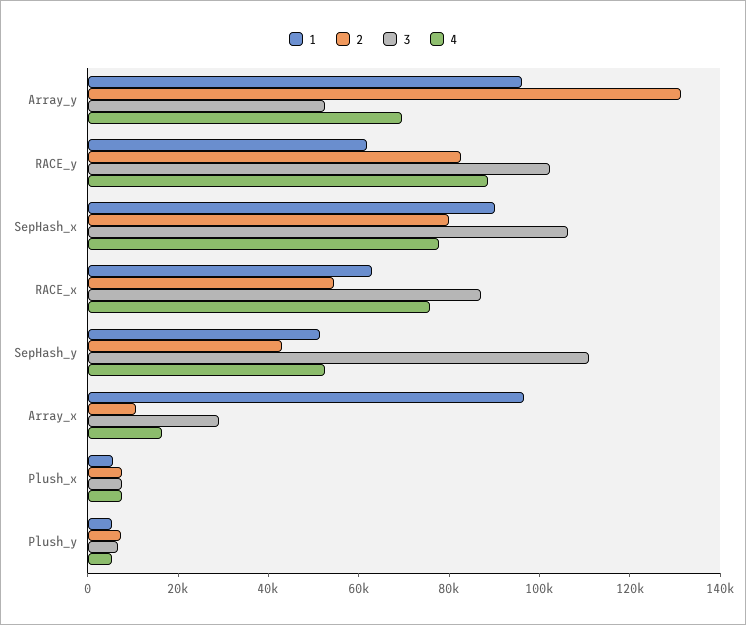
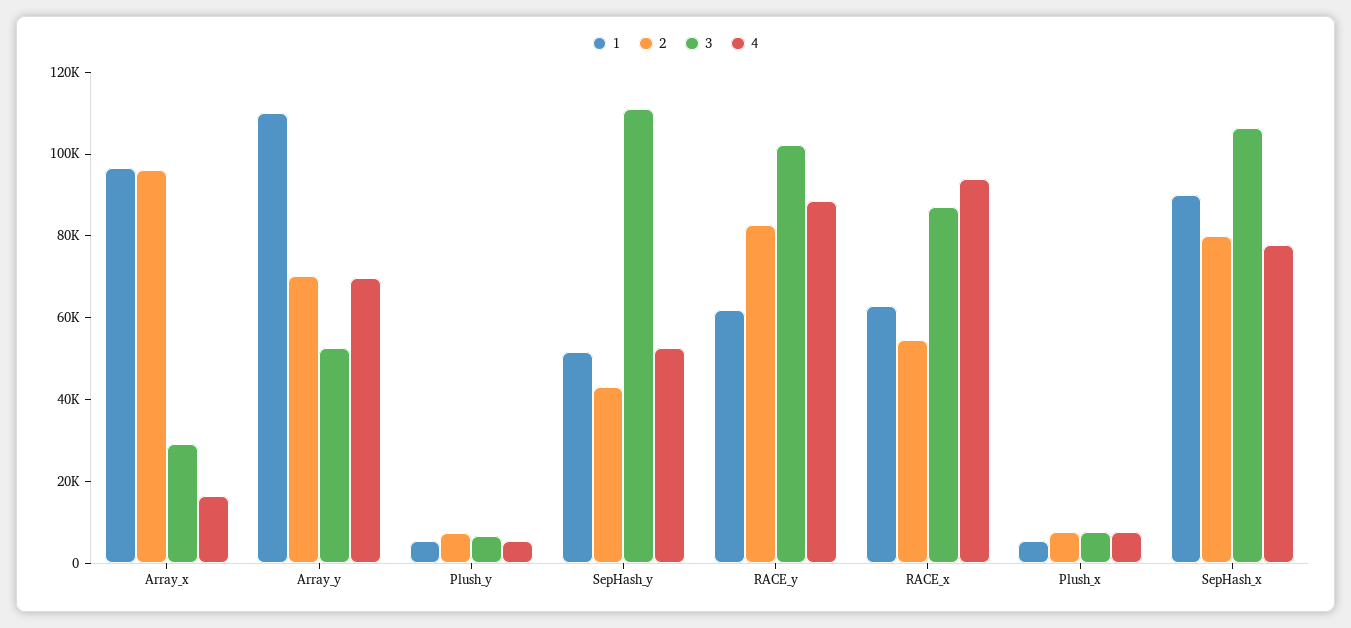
1, Array_y: 95000 -> 110000
2, Array_y: 130000 -> 70000
4, RACE_x: 75000 -> 95000
2, Array_x: 10000 -> 95000

